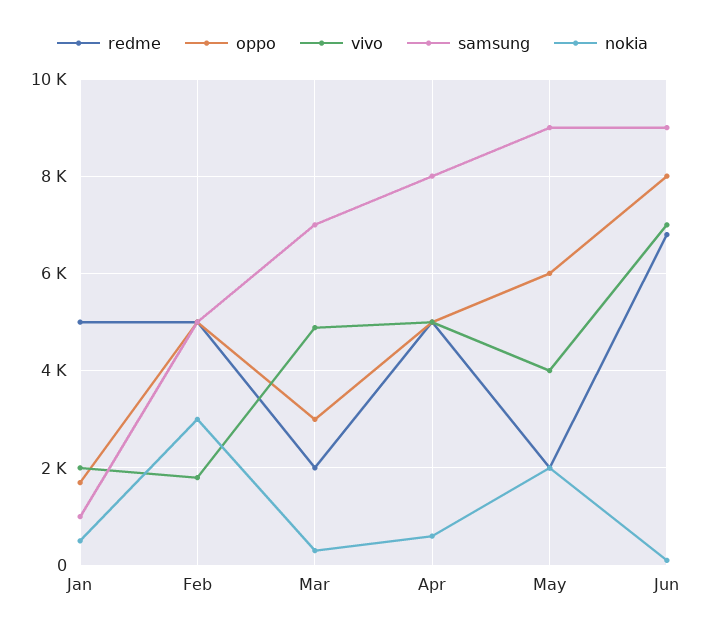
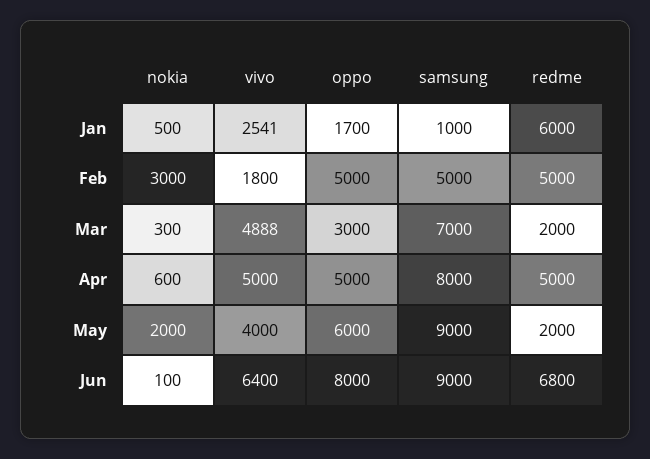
redme, Jan: 5000 -> 6000
vivo, Jan: 2000 -> 2541
vivo, Jun: 7000 -> 6400

